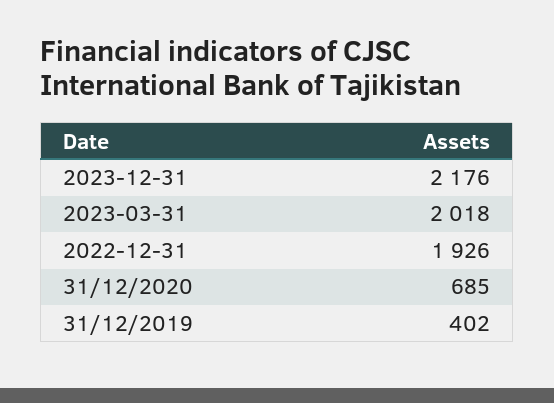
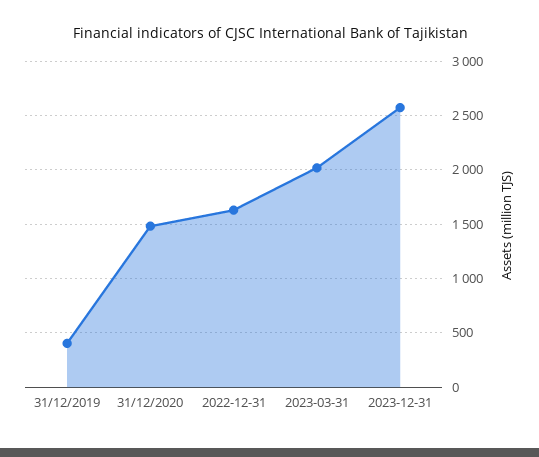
2023-12-31: 2176 -> 2600
2022-12-31: 1926 -> 1600
31/12/2020: 685 -> 1500

